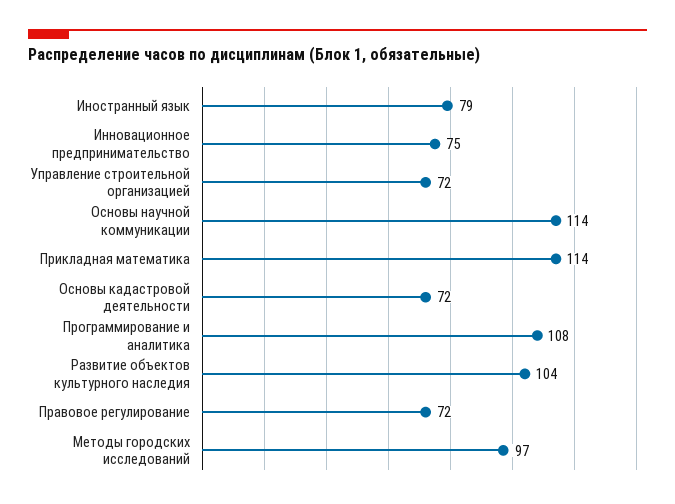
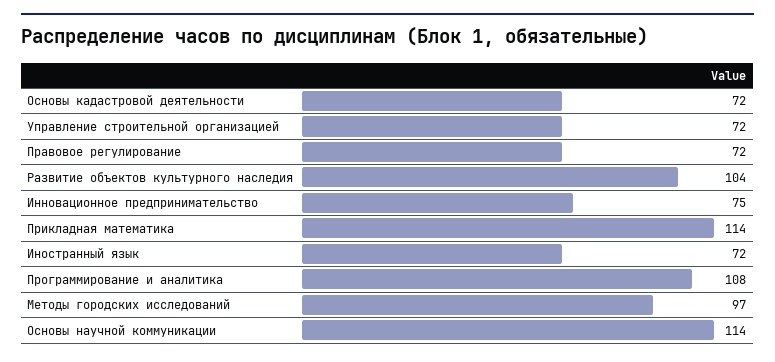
Иностранный язык: 79 -> 72

